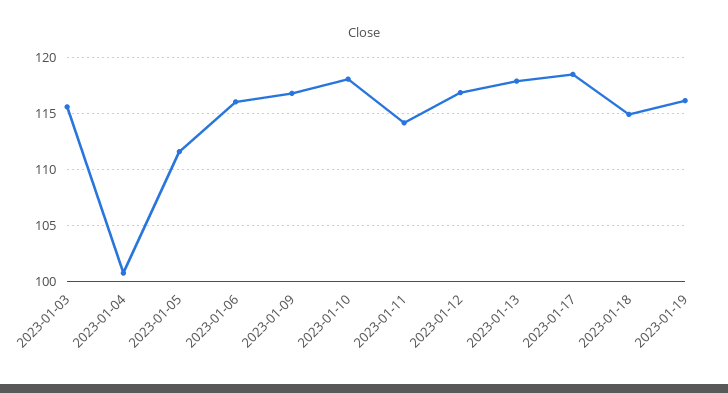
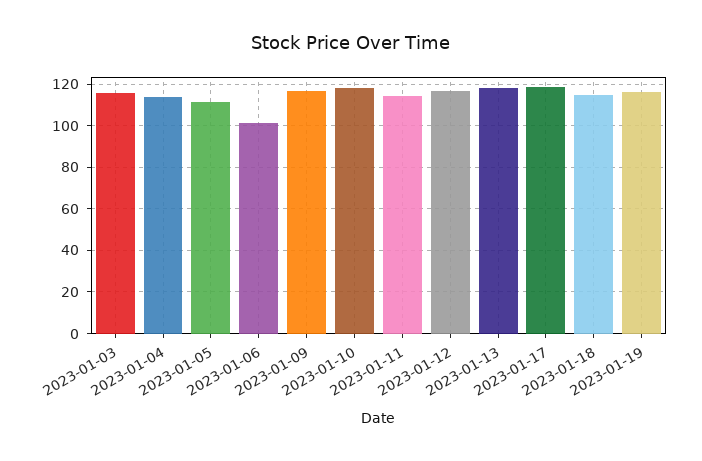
2023-01-04: 101 -> 115
2023-01-06: 116 -> 100

